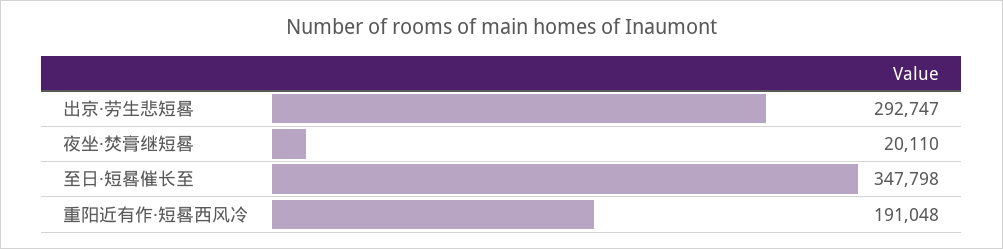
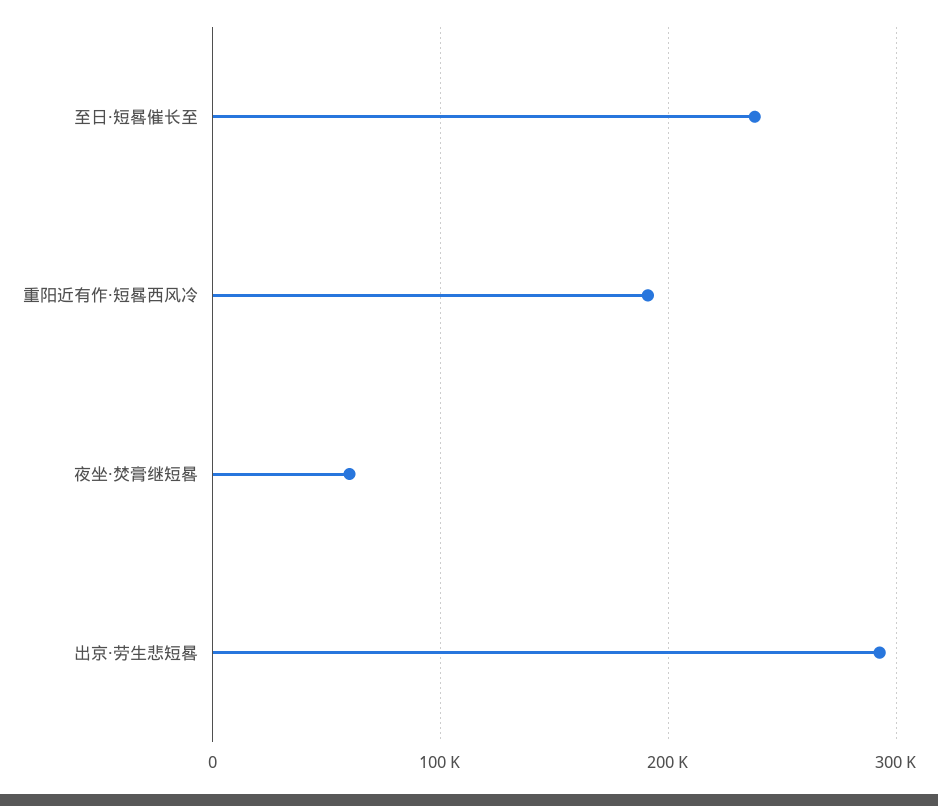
夜坐·焚膏继短晷: 20110 -> 60000
至日·短晷催长至: 347798 -> 240000

